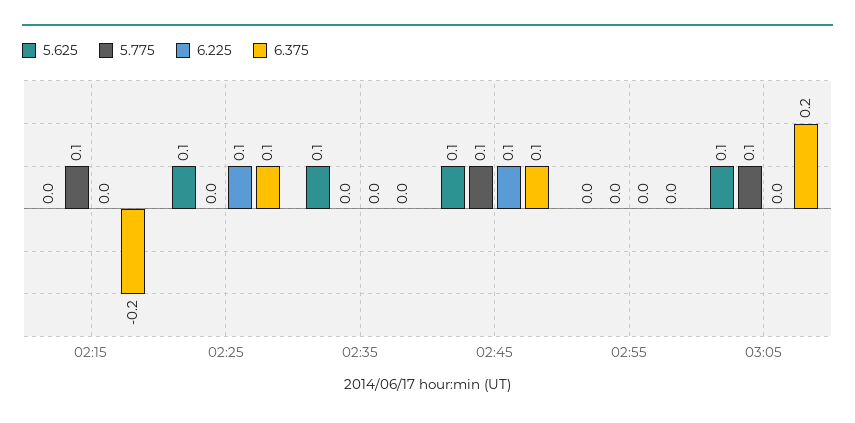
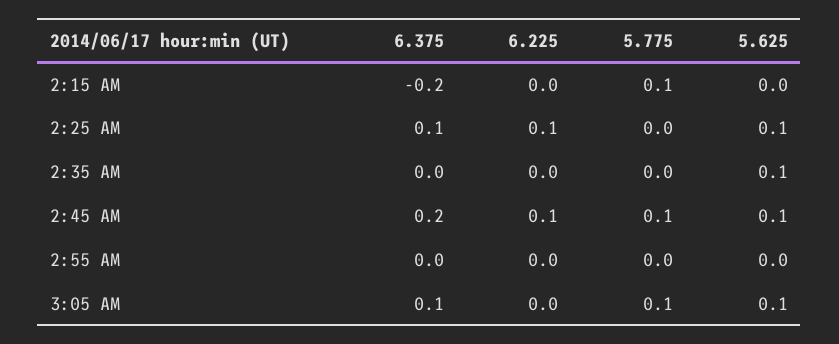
6.375, 02:45: 0.1 -> 0.2
6.375, 03:05: 0.2 -> 0.1

